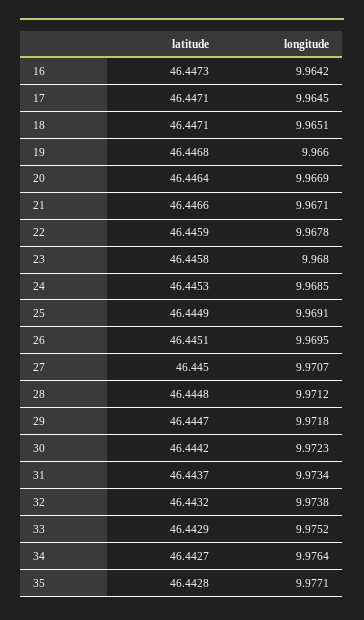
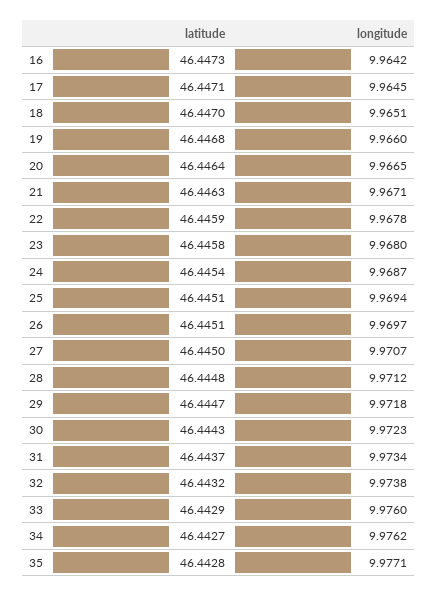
latitude, 18: 46.4471 -> 46.447
longitude, 20: 9.9669 -> 9.9665
latitude, 21: 46.4466 -> 46.4463
latitude, 24: 46.4453 -> 46.4454
longitude, 24: 9.9685 -> 9.9687
latitude, 25: 46.4449 -> 46.4451
longitude, 25: 9.9691 -> 9.9694
longitude, 26: 9.9695 -> 9.9697
latitude, 30: 46.4442 -> 46.4443
longitude, 33: 9.9752 -> 9.976
longitude, 34: 9.9764 -> 9.9762

